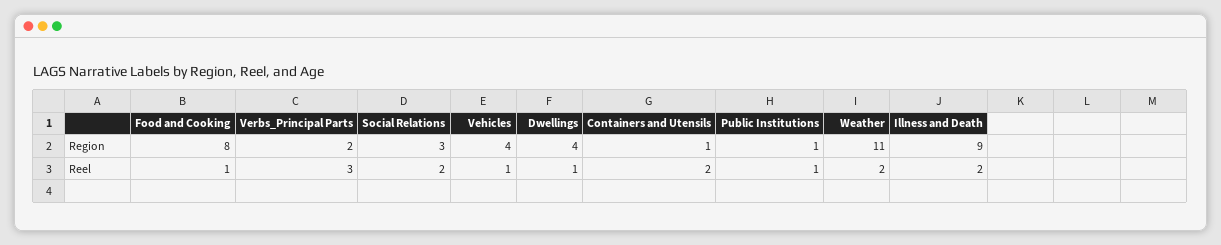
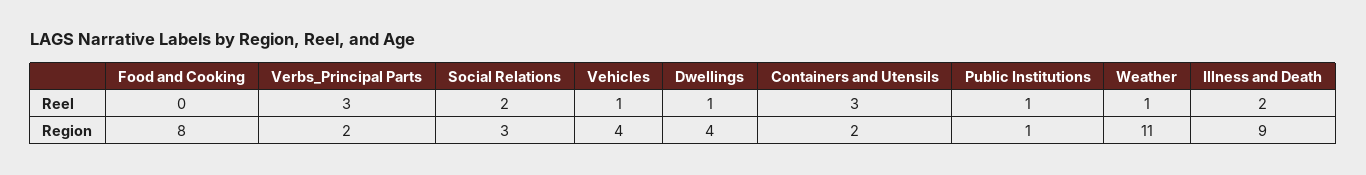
Containers and Utensils, Region: 1 -> 2
Food and Cooking, Reel: 1 -> 0
Containers and Utensils, Reel: 2 -> 3
Weather, Reel: 2 -> 1

